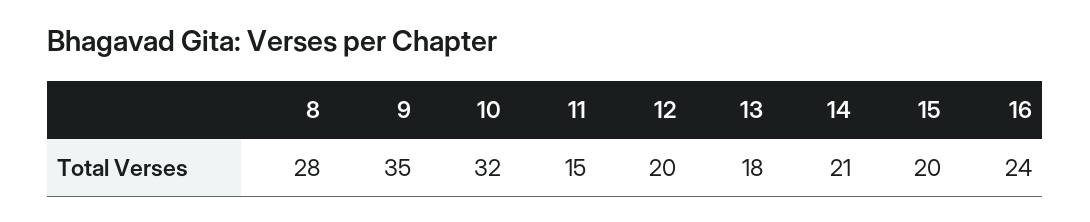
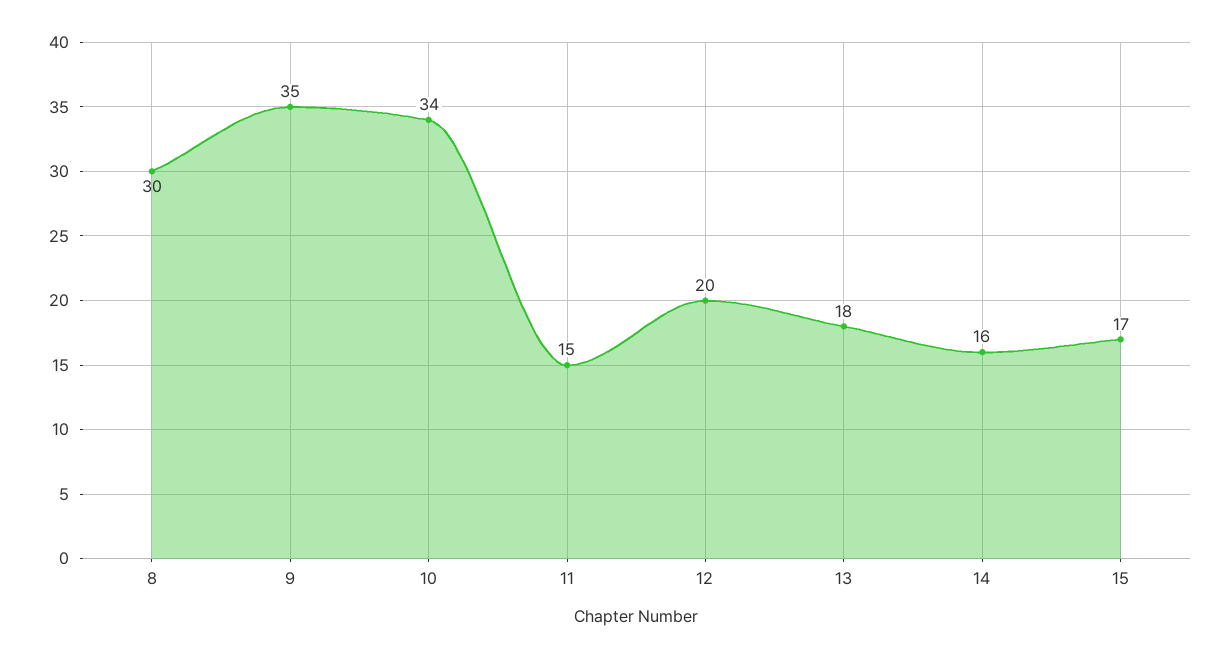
8: 28 -> 30
10: 32 -> 34
14: 21 -> 16
15: 20 -> 17
16: 24 -> none

